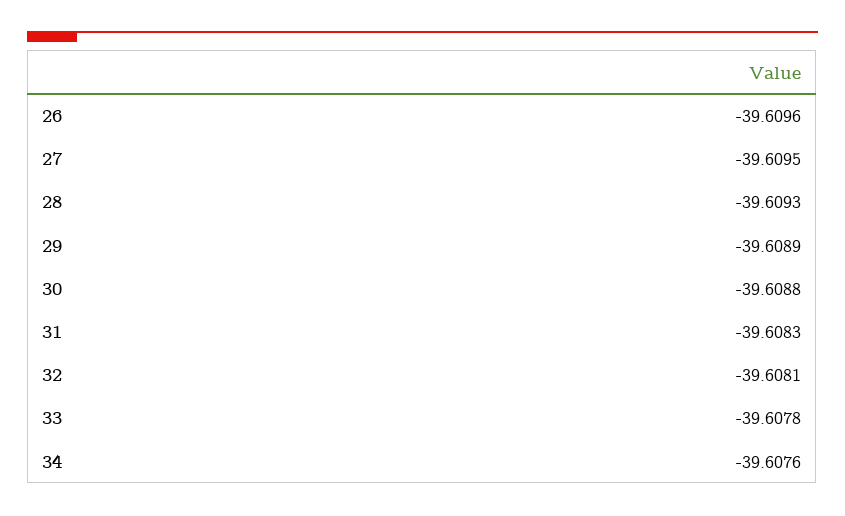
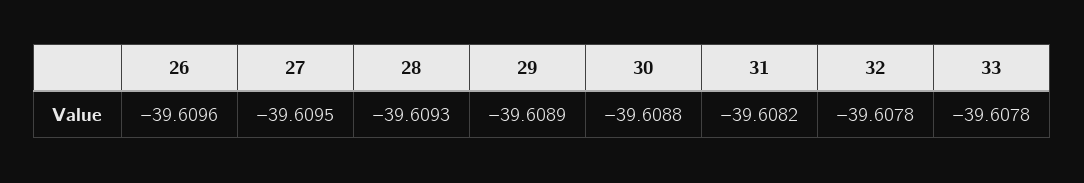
31: -39.6083 -> -39.6082
32: -39.6081 -> -39.6078
34: -39.6076 -> none

